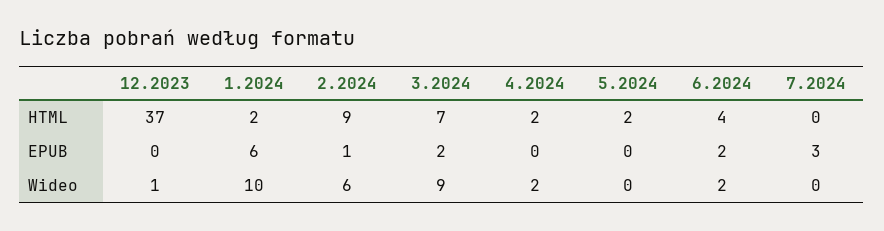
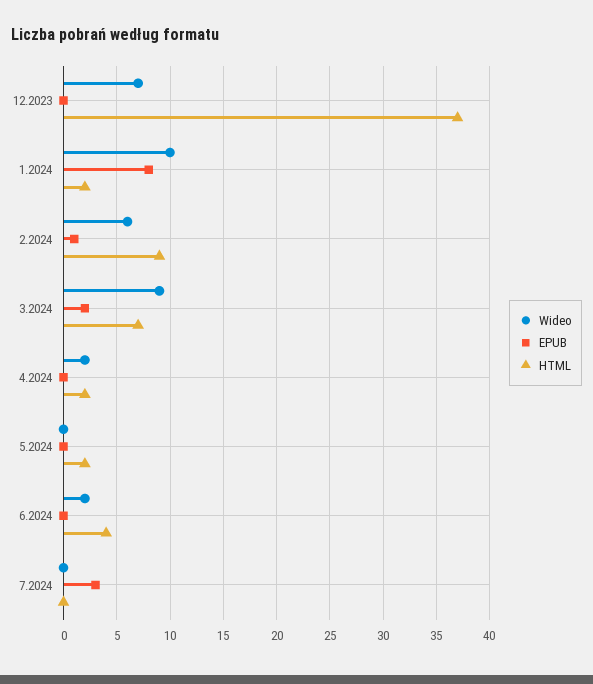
EPUB, 1.2024: 6 -> 8
EPUB, 6.2024: 2 -> 0
Wideo, 12.2023: 1 -> 7

